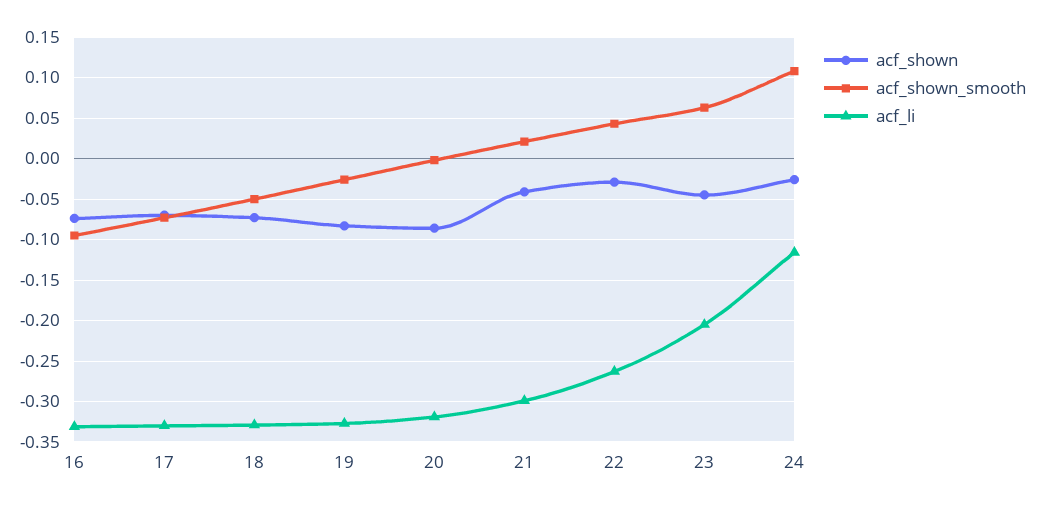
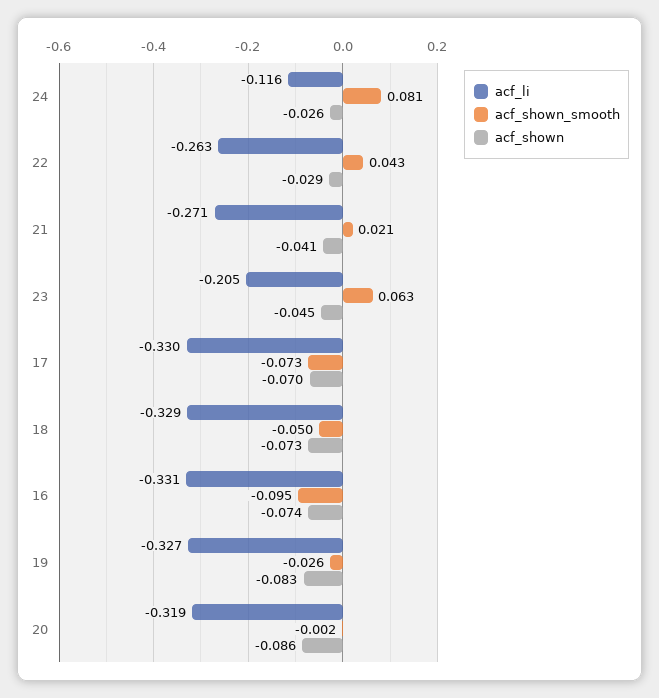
acf_li, 21: -0.3 -> -0.271
acf_shown_smooth, 24: 0.11 -> 0.081

